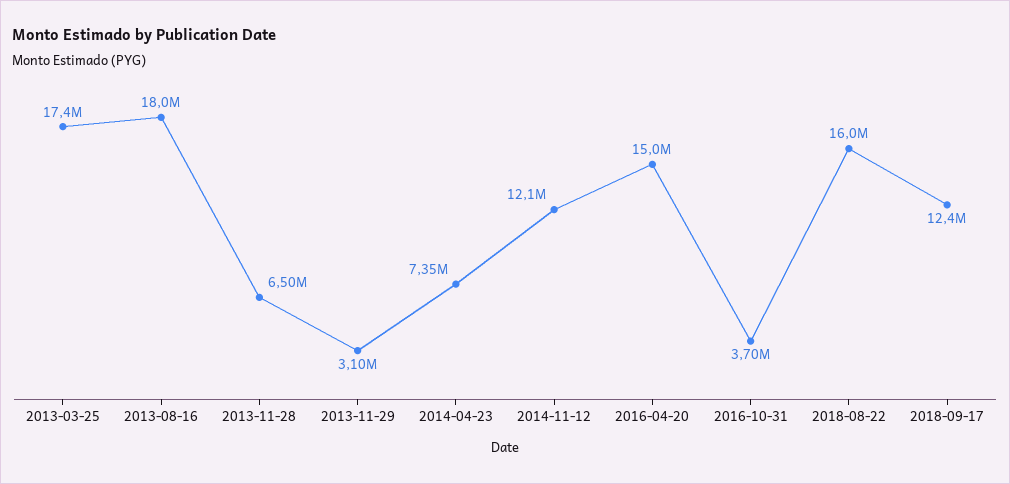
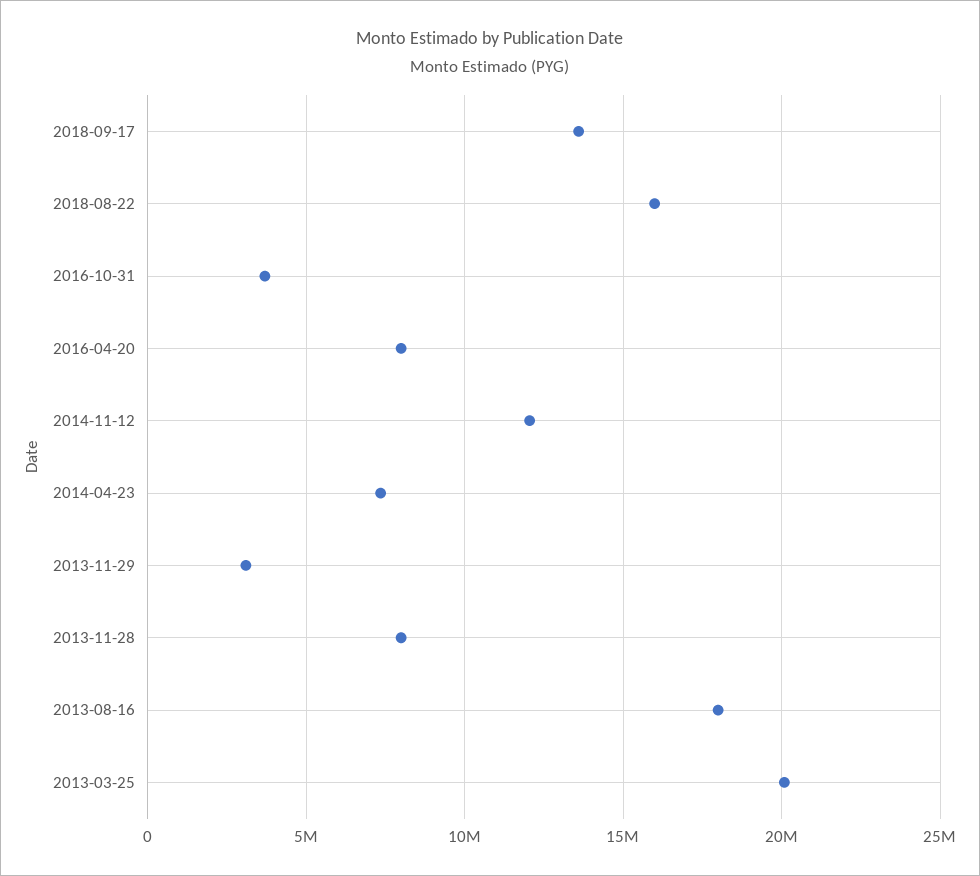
2013-03-25: 17400000 -> 20000000
2013-11-28: 6500000 -> 8000000
2016-04-20: 15000000 -> 8000000
2018-09-17: 12400000 -> 13500000

